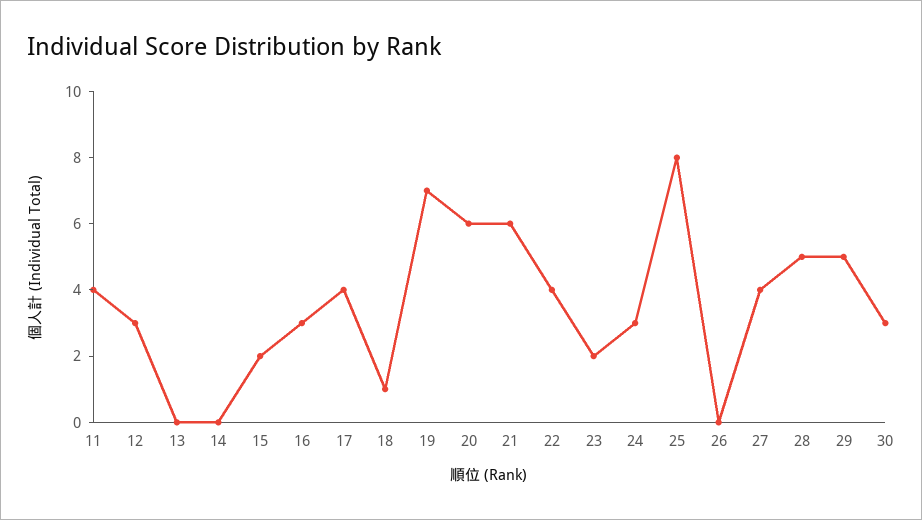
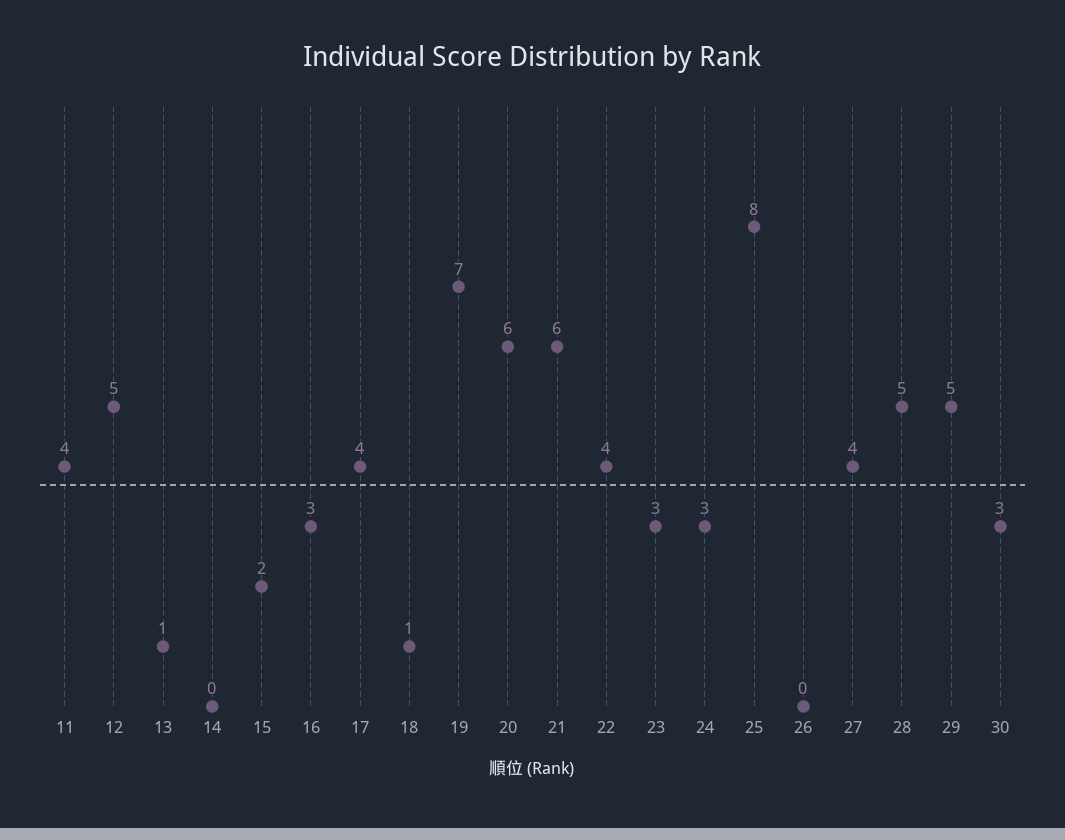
12: 3 -> 5
13: 0 -> 1
23: 2 -> 3

